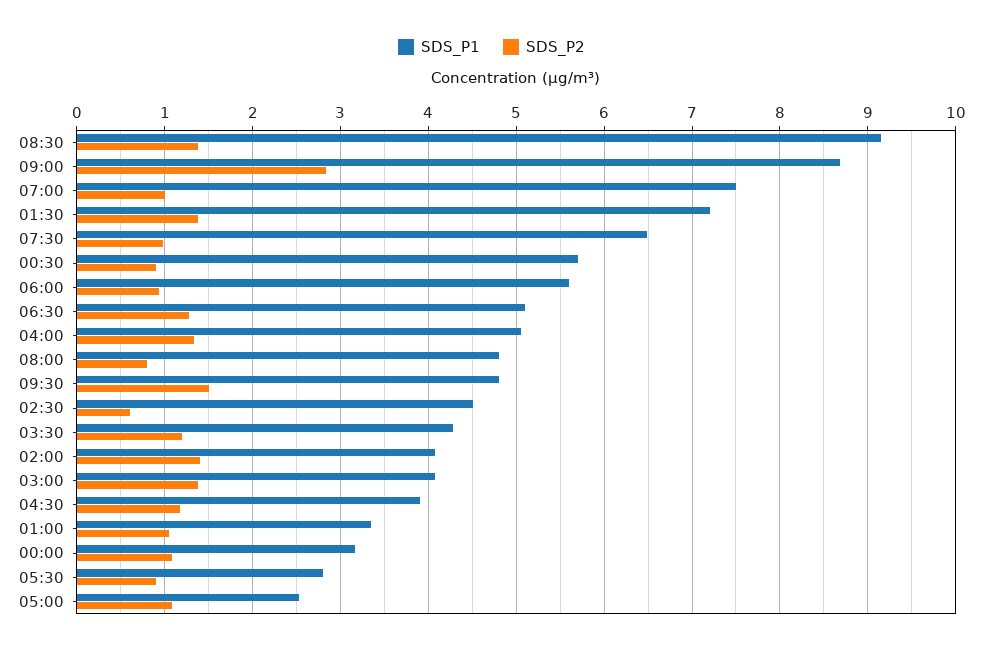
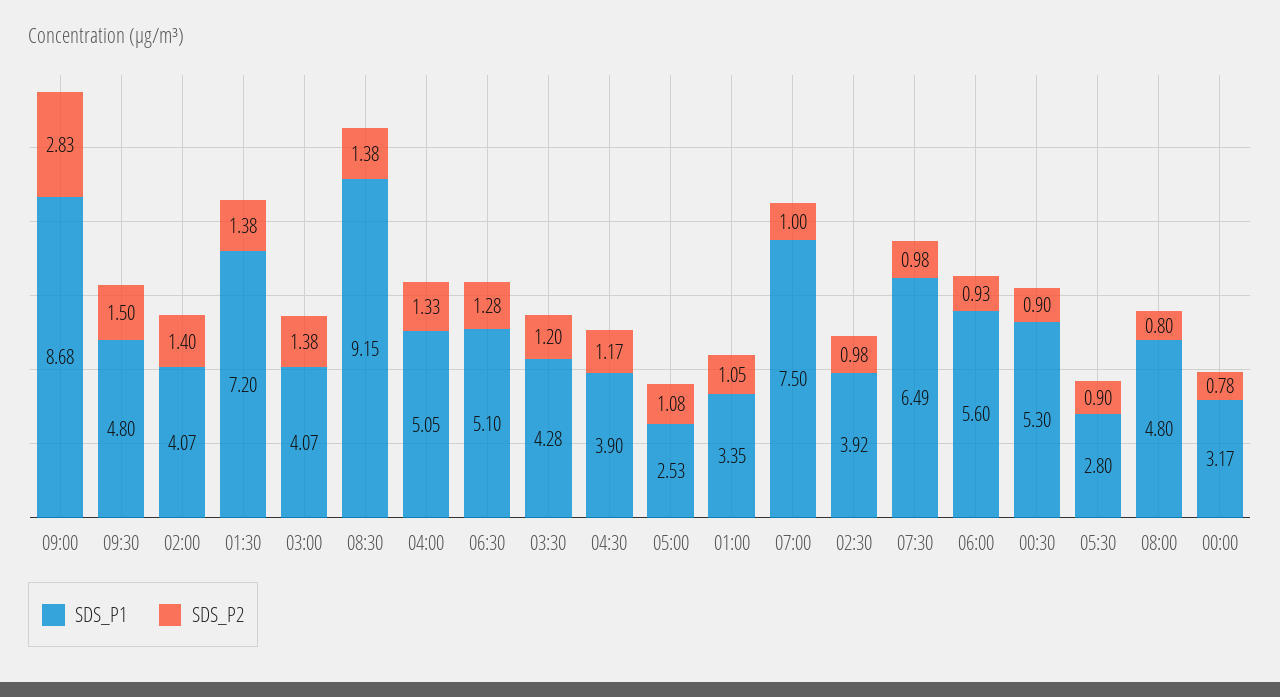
SDS_P1, 00:30: 5.7 -> 5.3
SDS_P1, 02:30: 4.5 -> 3.92
SDS_P2, 02:30: 0.6 -> 0.98
SDS_P2, 00:00: 1.1 -> 0.78

